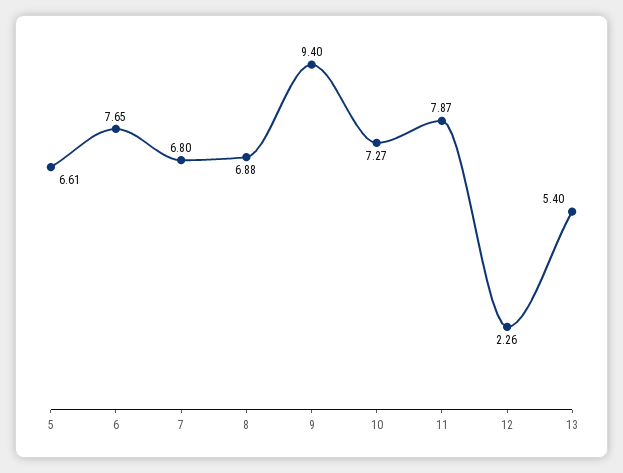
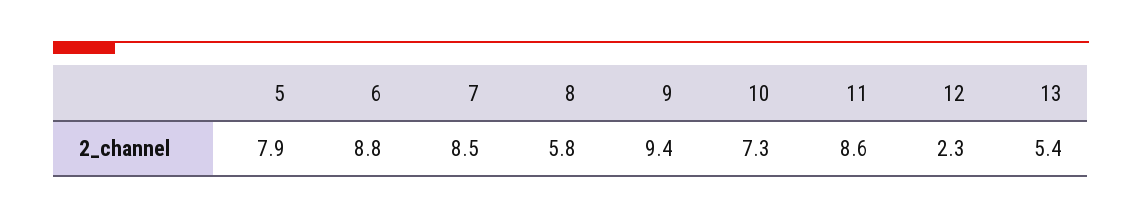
5: 6.61 -> 7.9
6: 7.65 -> 8.8
7: 6.8 -> 8.5
8: 6.88 -> 5.8
11: 7.87 -> 8.6

